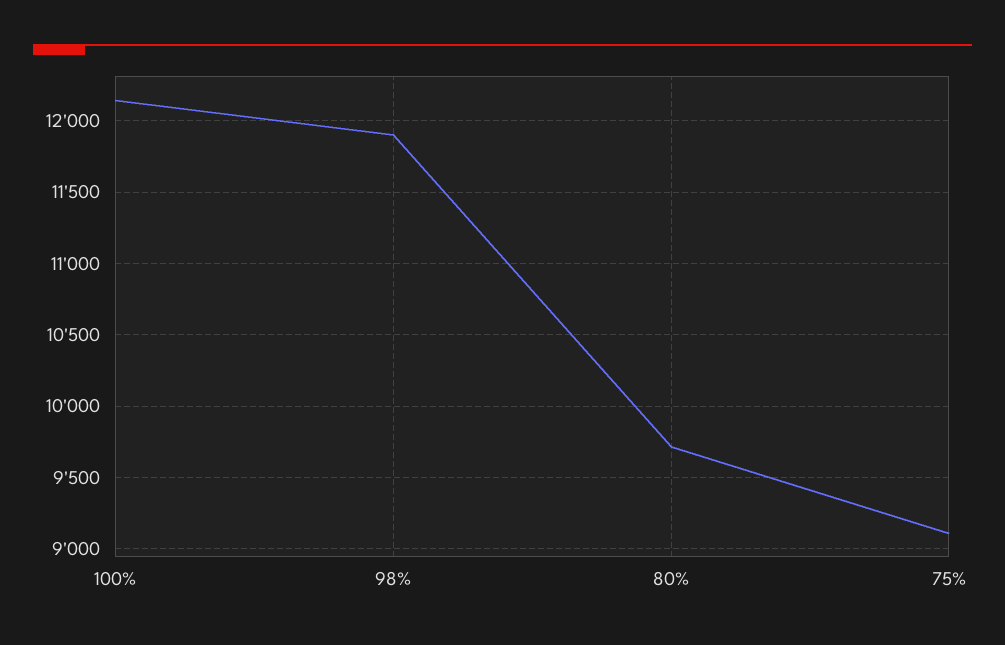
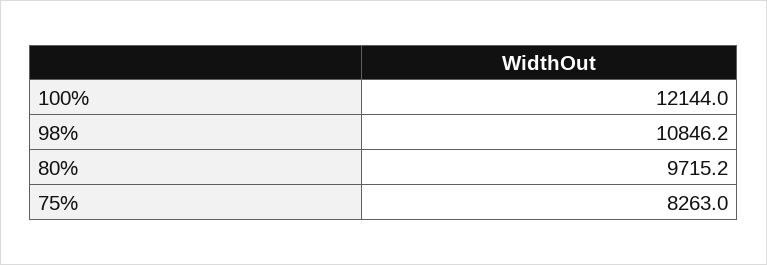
98%: 11900 -> 10846.2
75%: 9100 -> 8263

